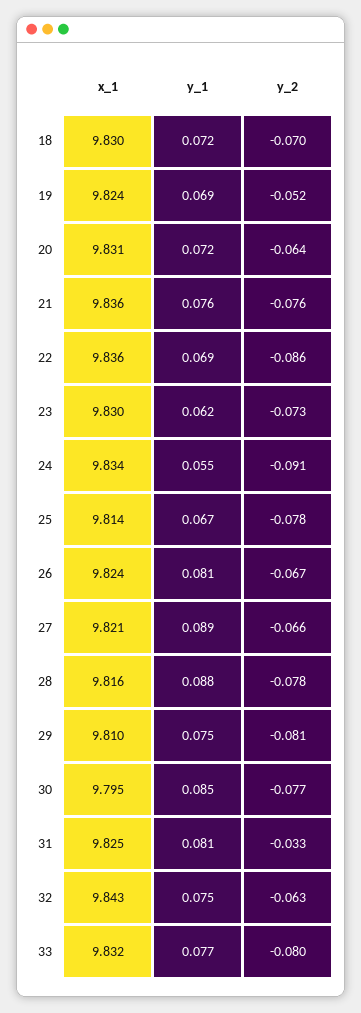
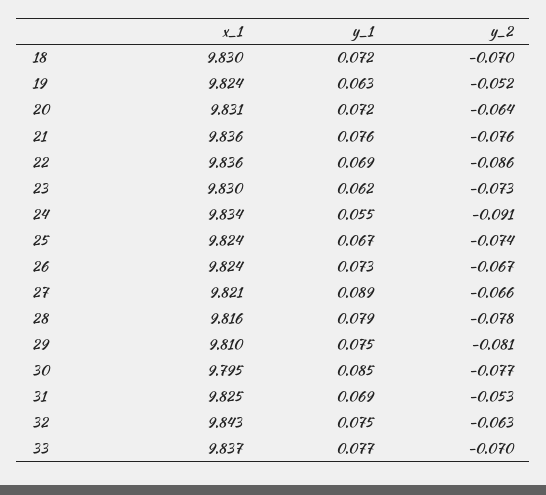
y_1, 19: 0.069 -> 0.063
x_1, 25: 9.814 -> 9.824
y_2, 25: -0.078 -> -0.074
y_1, 26: 0.081 -> 0.073
y_1, 28: 0.088 -> 0.079
y_1, 31: 0.081 -> 0.069
y_2, 31: -0.033 -> -0.053
x_1, 33: 9.832 -> 9.837
y_2, 33: -0.08 -> -0.07

